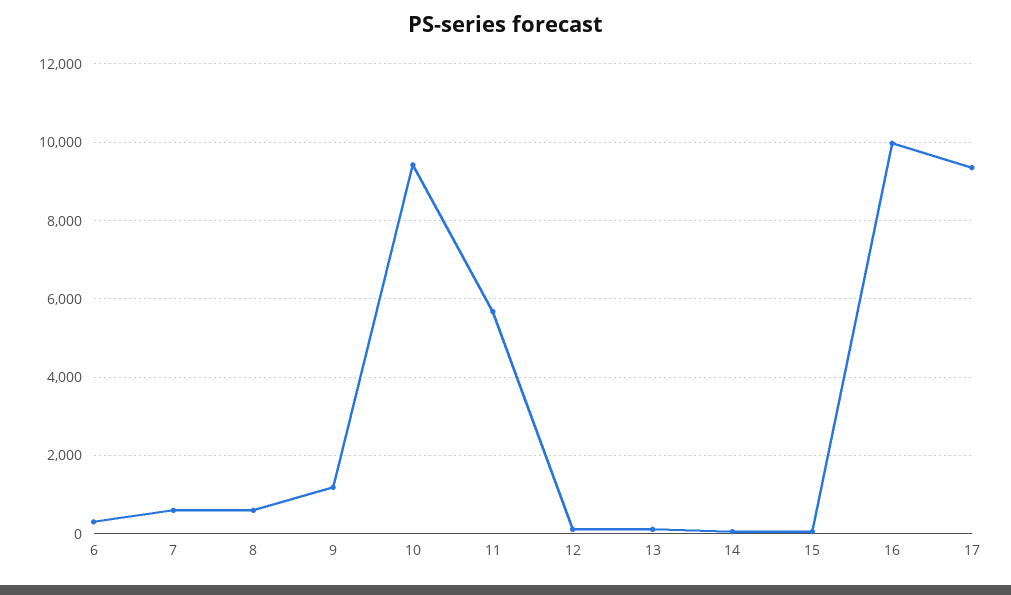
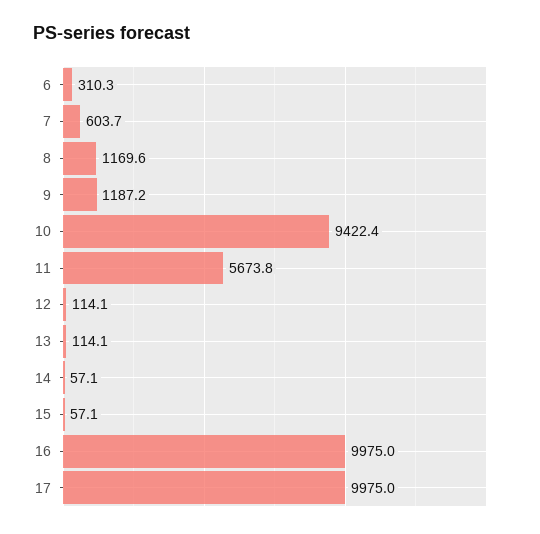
8: 600 -> 1169.6
17: 9400 -> 9975

